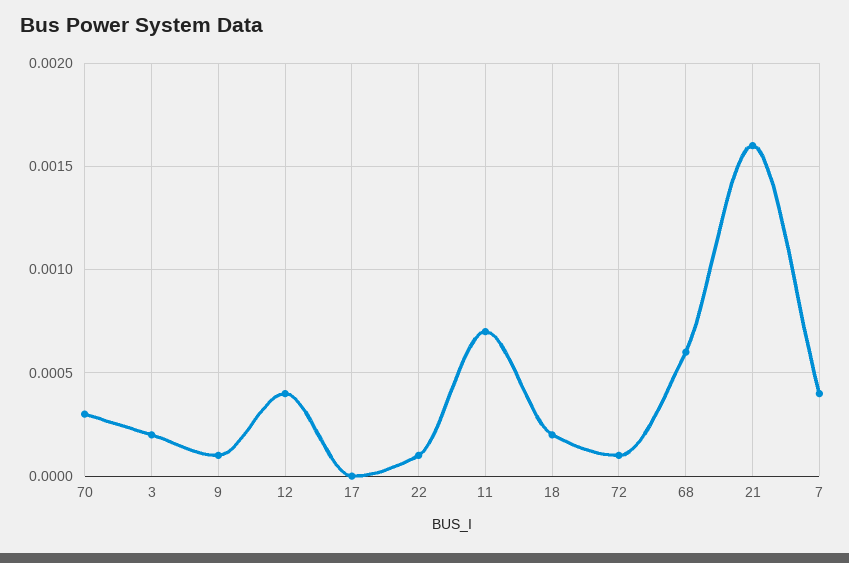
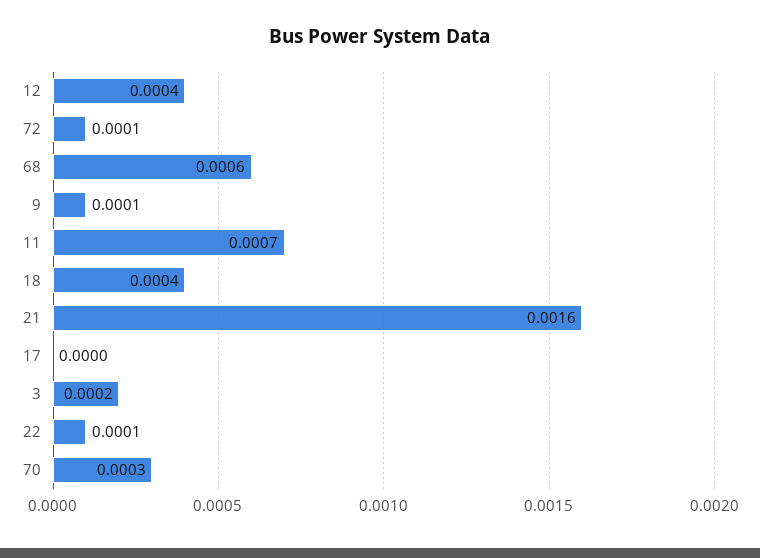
18: 0.0002 -> 0.0004
7: 0.0004 -> none

